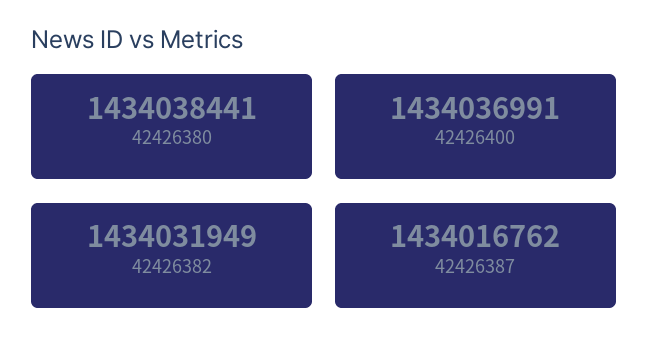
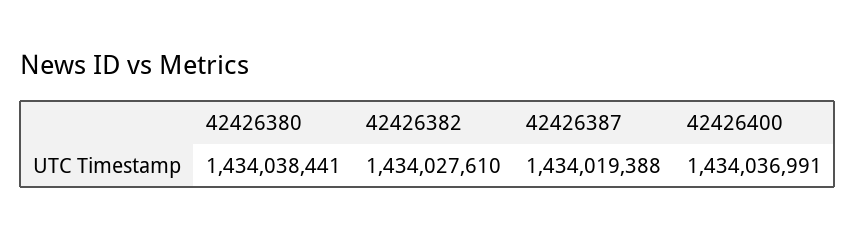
42426382: 1434031949 -> 1434027610
42426387: 1434016762 -> 1434019388

